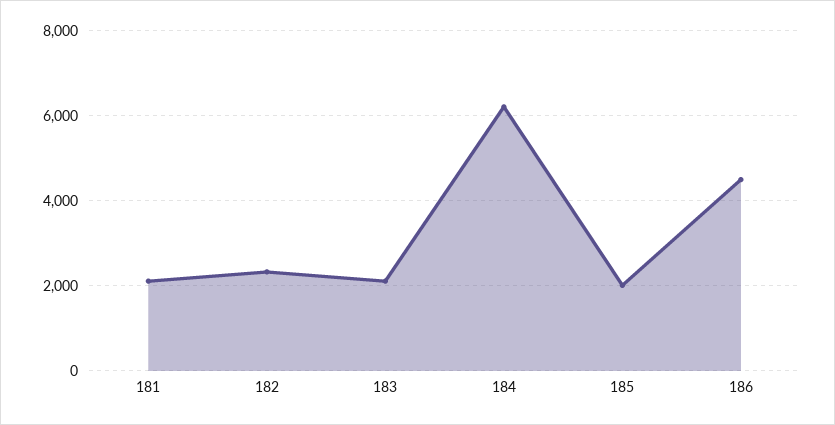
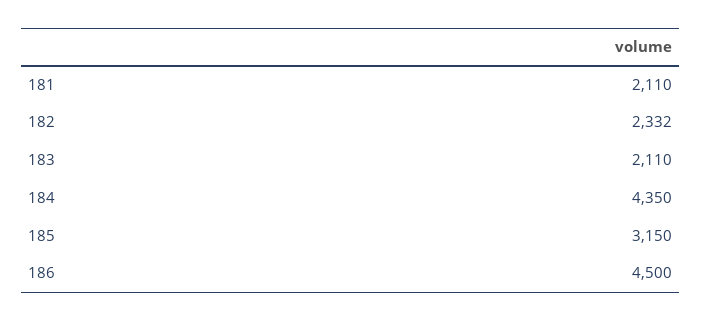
184: 6200 -> 4350
185: 2000 -> 3150

